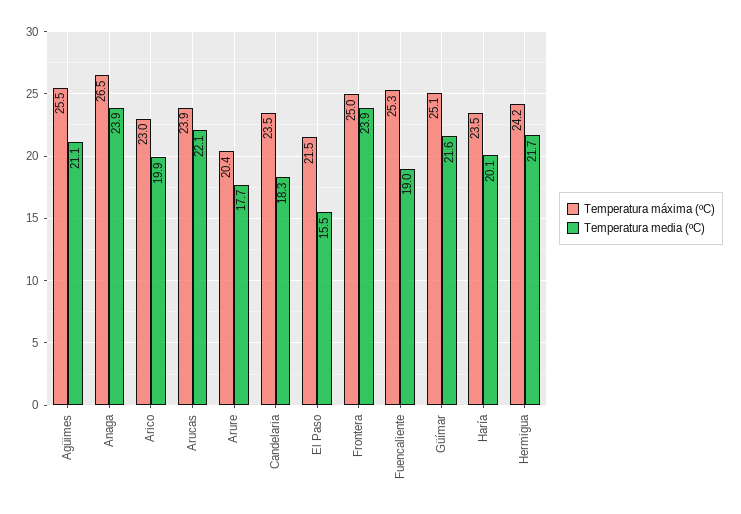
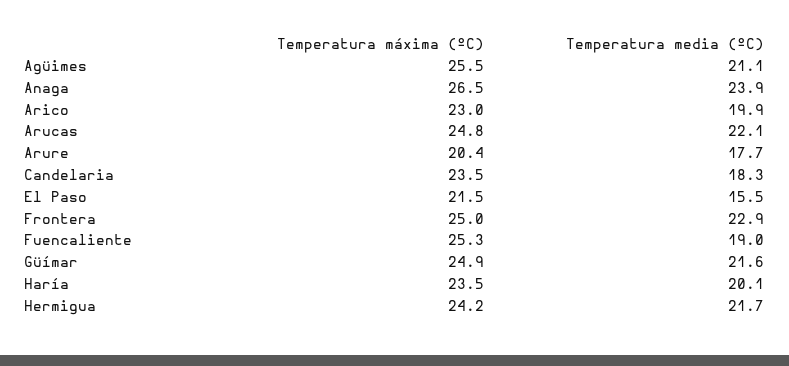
Temperatura máxima (ºC), Arucas: 23.9 -> 24.8
Temperatura media (ºC), Frontera: 23.9 -> 22.9
Temperatura máxima (ºC), Güímar: 25.1 -> 24.9

